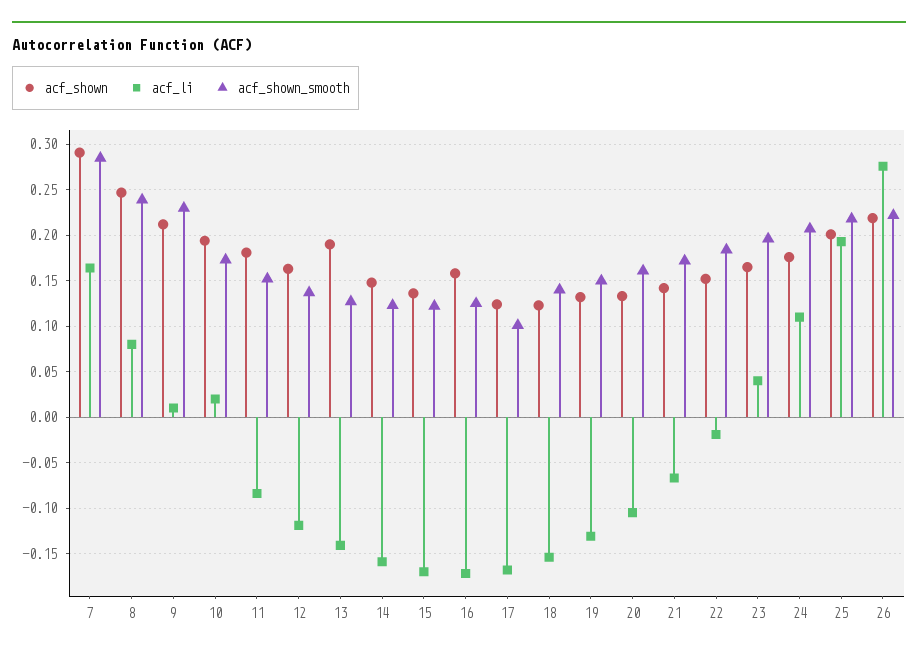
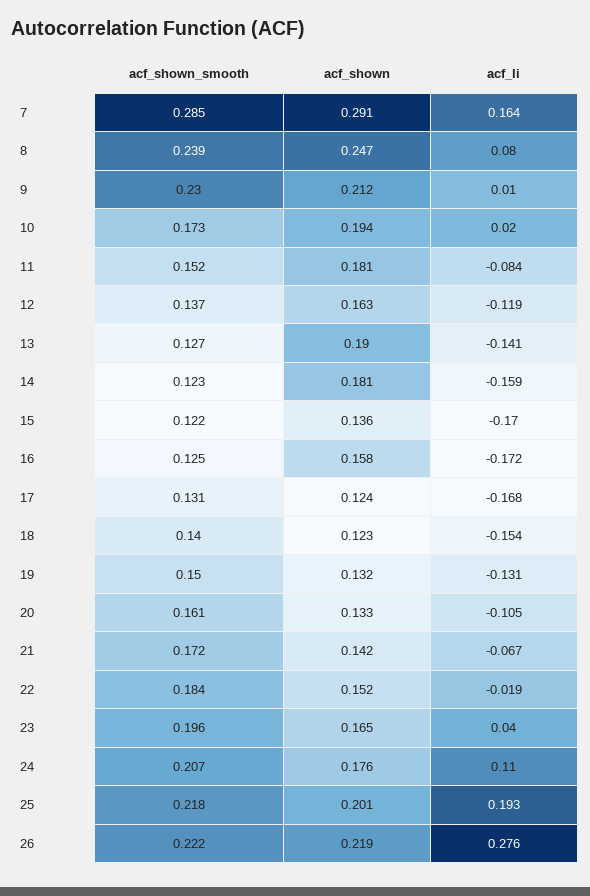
acf_shown, 14: 0.15 -> 0.181
acf_shown_smooth, 17: 0.1 -> 0.131

